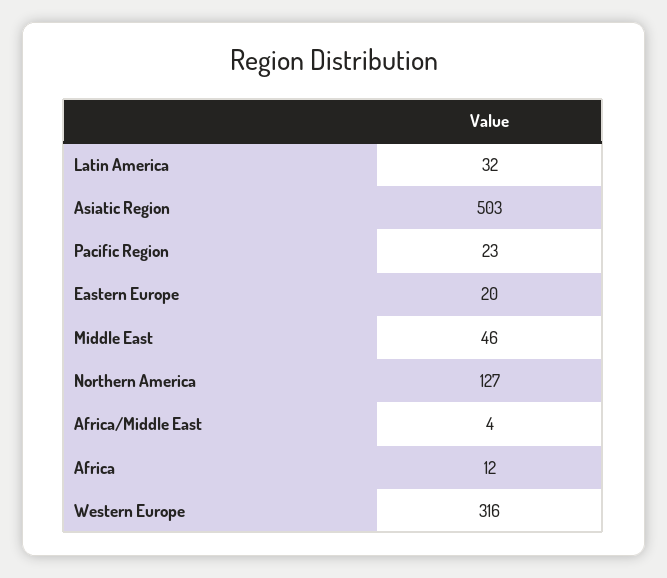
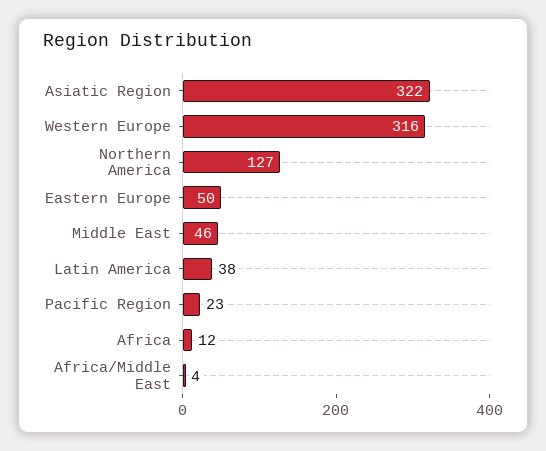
Latin America: 32 -> 38
Asiatic Region: 503 -> 322
Eastern Europe: 20 -> 50

